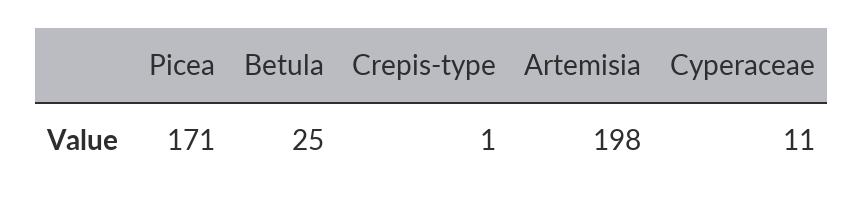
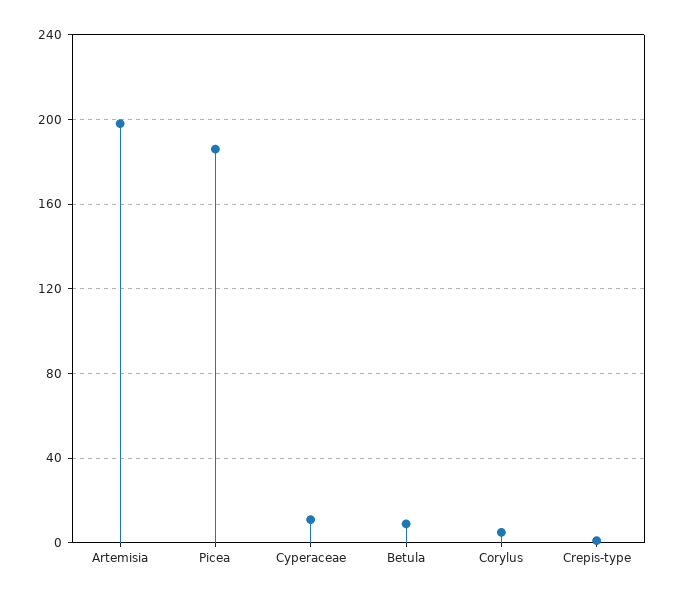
Picea: 171 -> 185
Betula: 25 -> 10
Corylus: none -> 5

